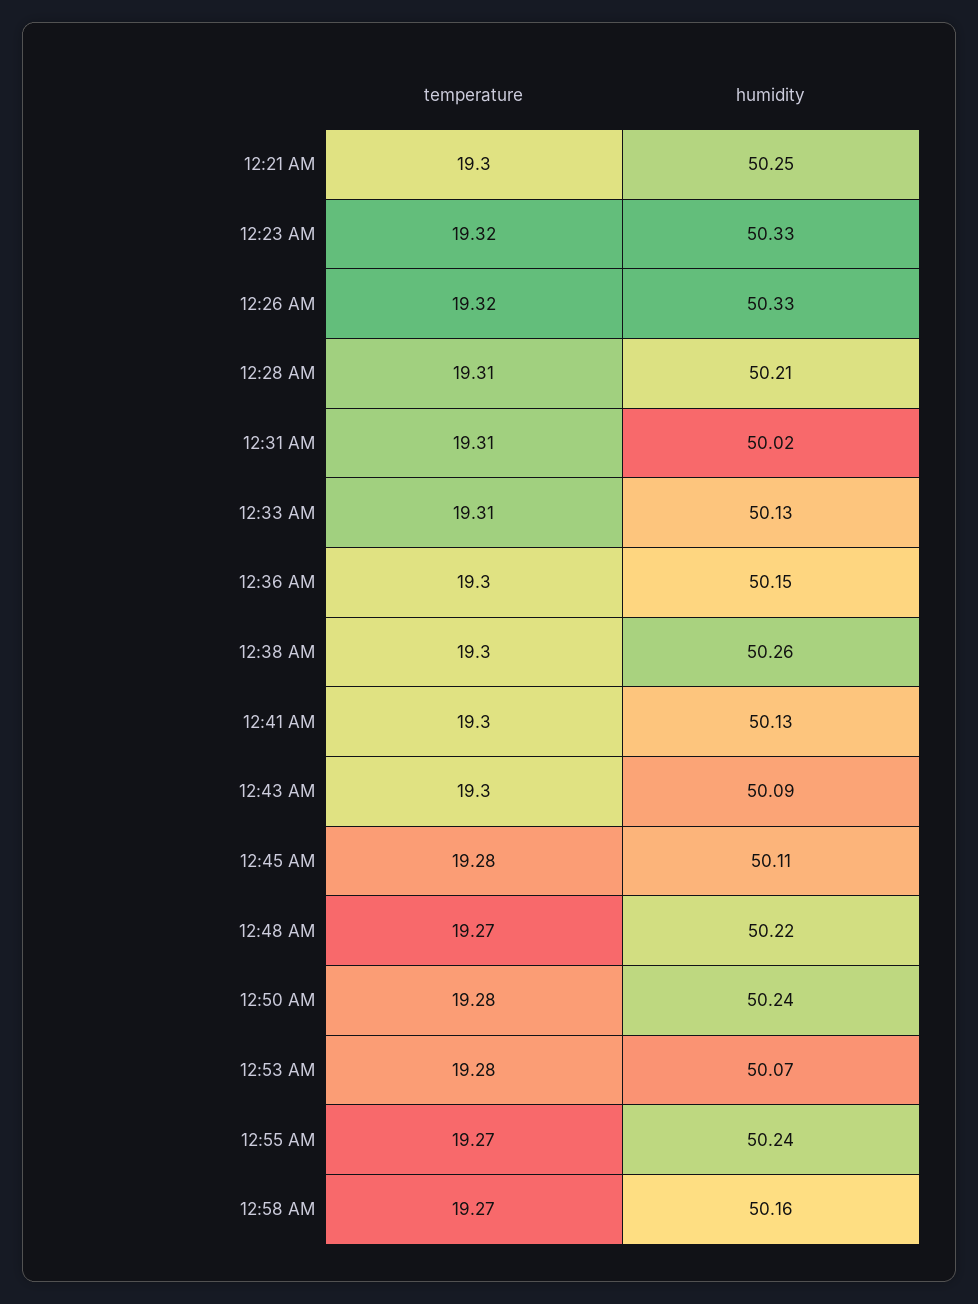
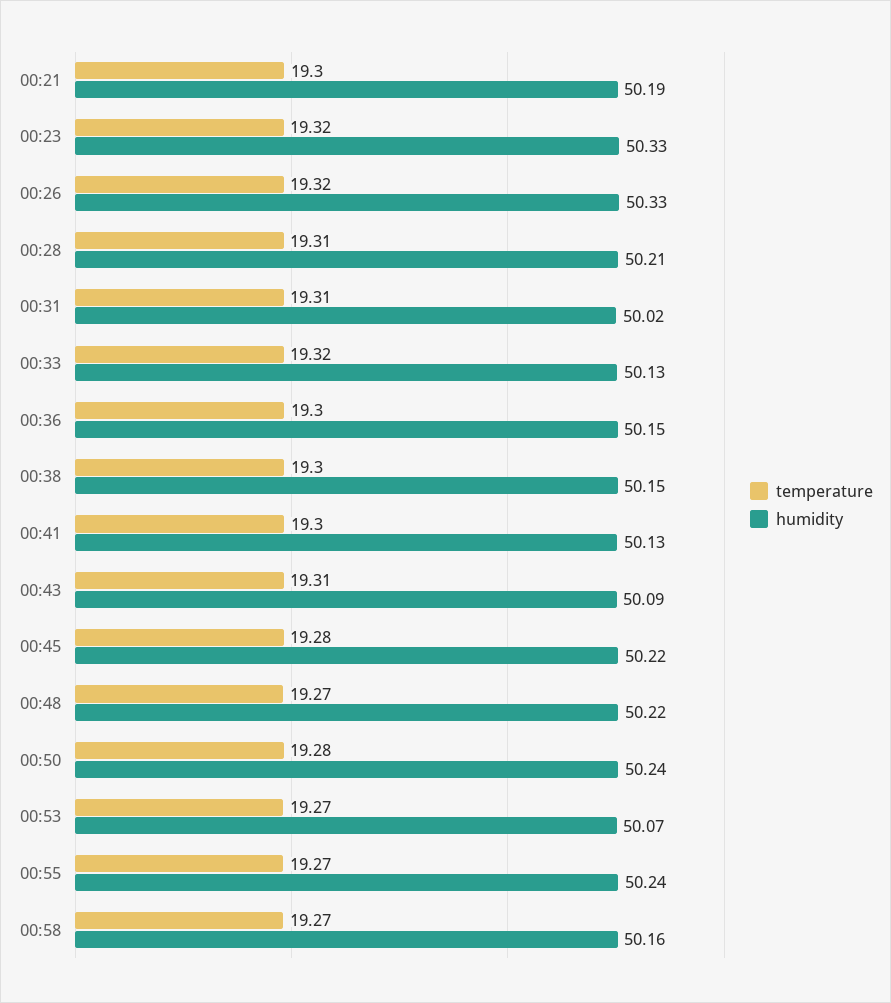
humidity, 12:21 AM: 50.25 -> 50.19
temperature, 12:33 AM: 19.31 -> 19.32
humidity, 12:38 AM: 50.26 -> 50.15
temperature, 12:43 AM: 19.3 -> 19.31
humidity, 12:45 AM: 50.11 -> 50.22
temperature, 12:53 AM: 19.28 -> 19.27

